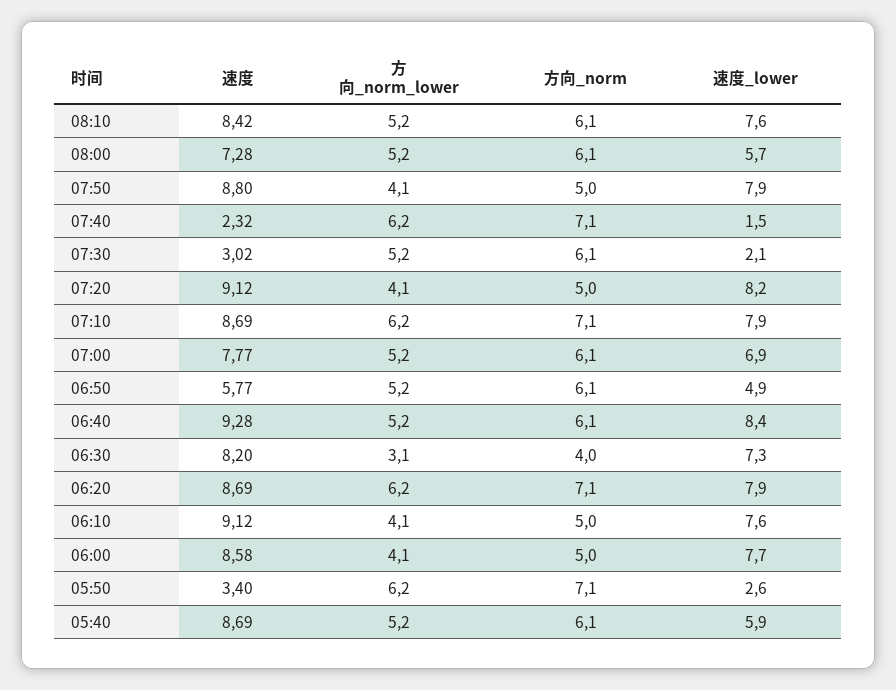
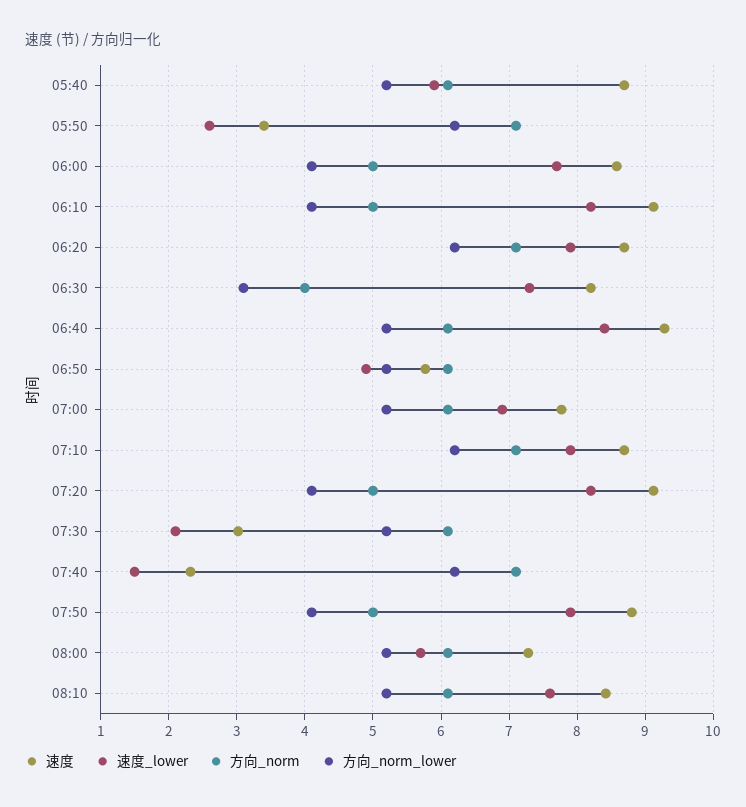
速度_lower, 06:10: 7.6 -> 8.2

